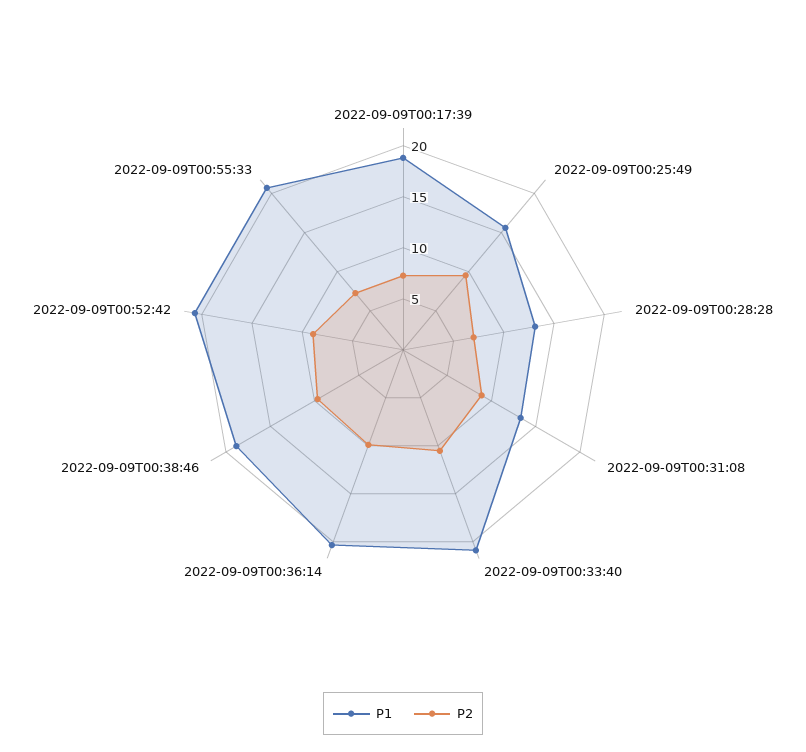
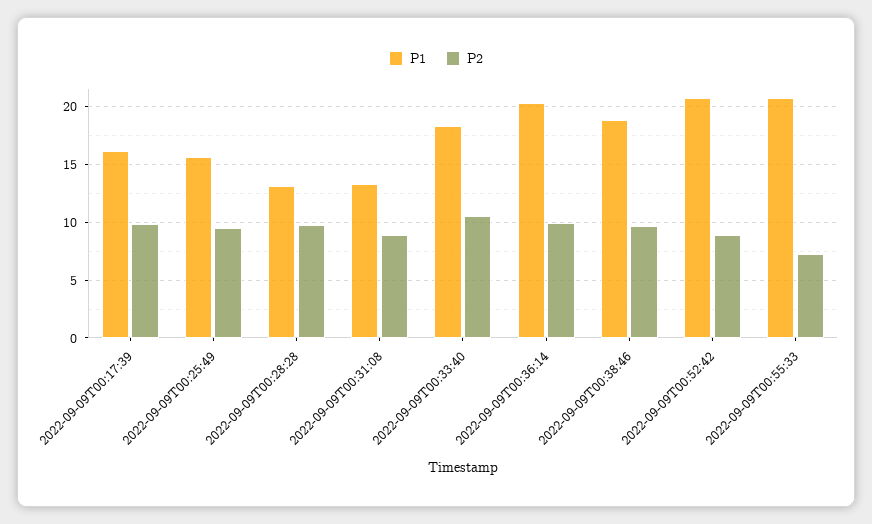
P1, 2022-09-09T00:17:39: 19 -> 16
P2, 2022-09-09T00:17:39: 7 -> 10
P2, 2022-09-09T00:28:28: 7 -> 10
P1, 2022-09-09T00:33:40: 21 -> 18

